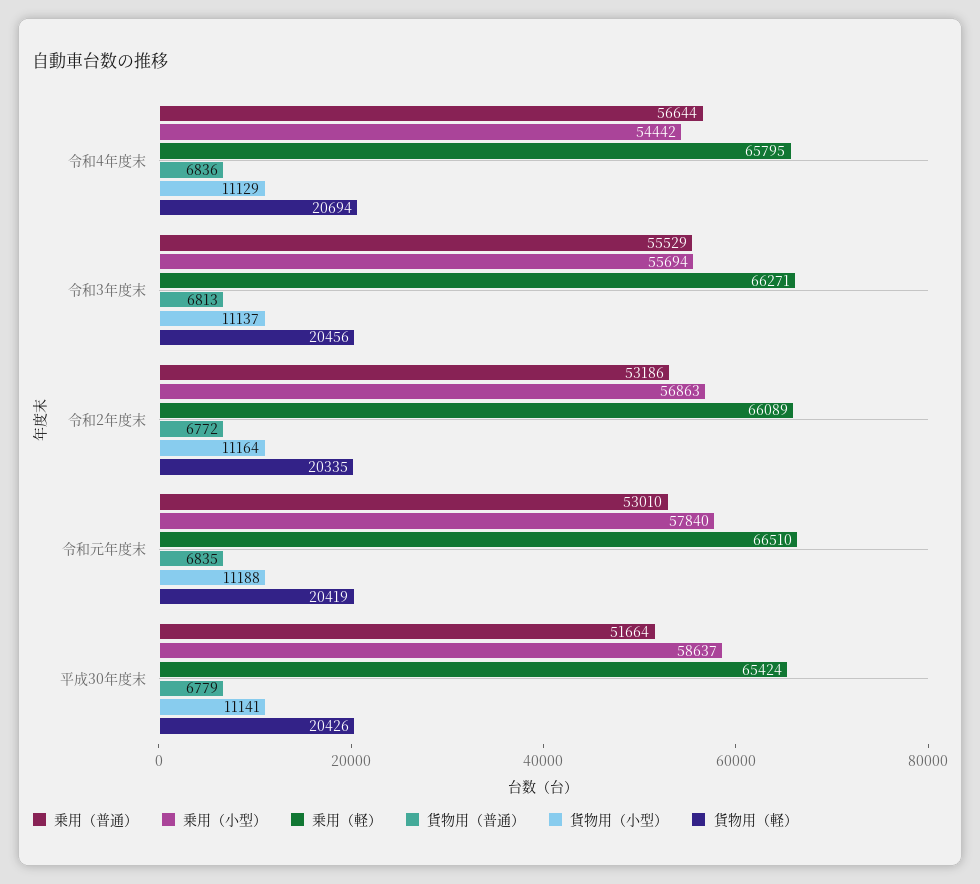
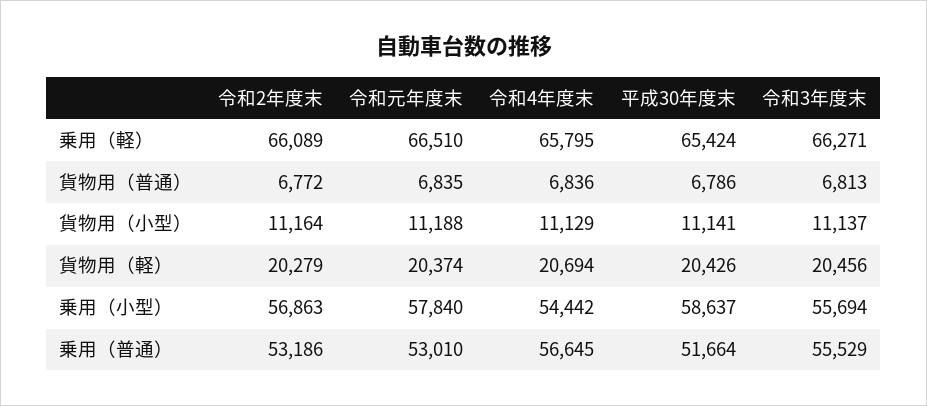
乗用（普通）, 令和4年度末: 56644 -> 56645
貨物用（軽）, 令和2年度末: 20335 -> 20279
貨物用（軽）, 令和元年度末: 20419 -> 20374
貨物用（普通）, 平成30年度末: 6779 -> 6786

